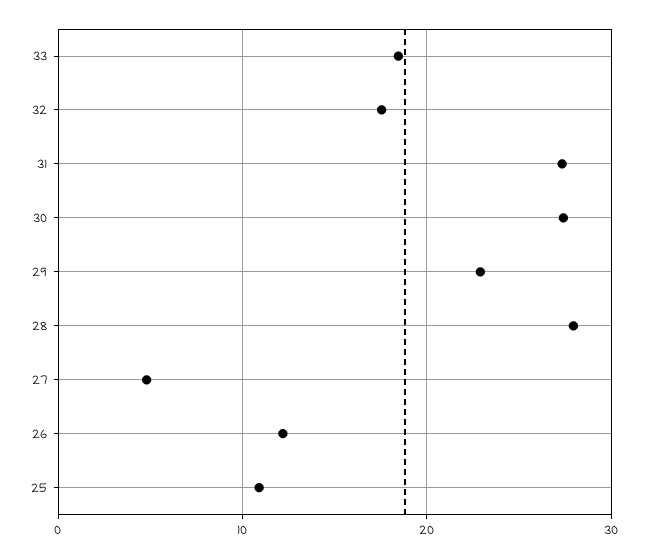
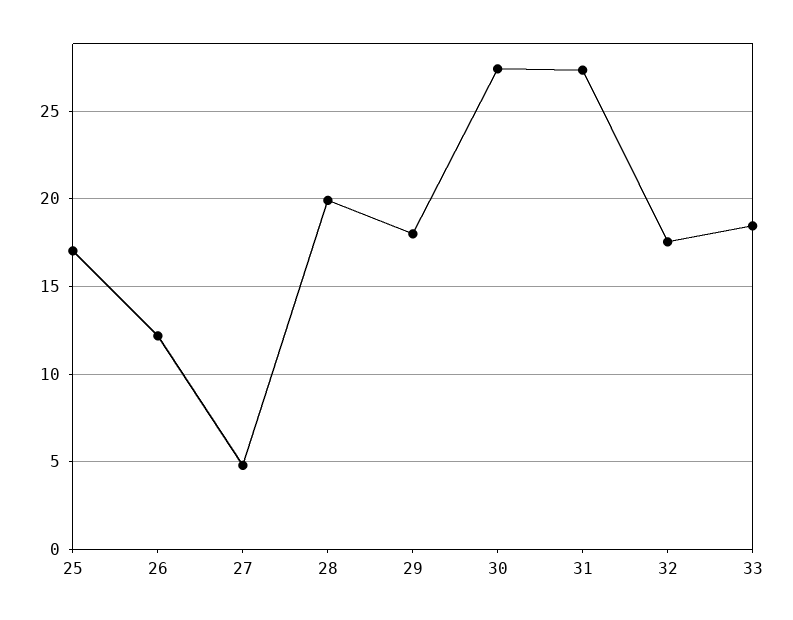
29: 23 -> 18
28: 28 -> 20
25: 11 -> 17

